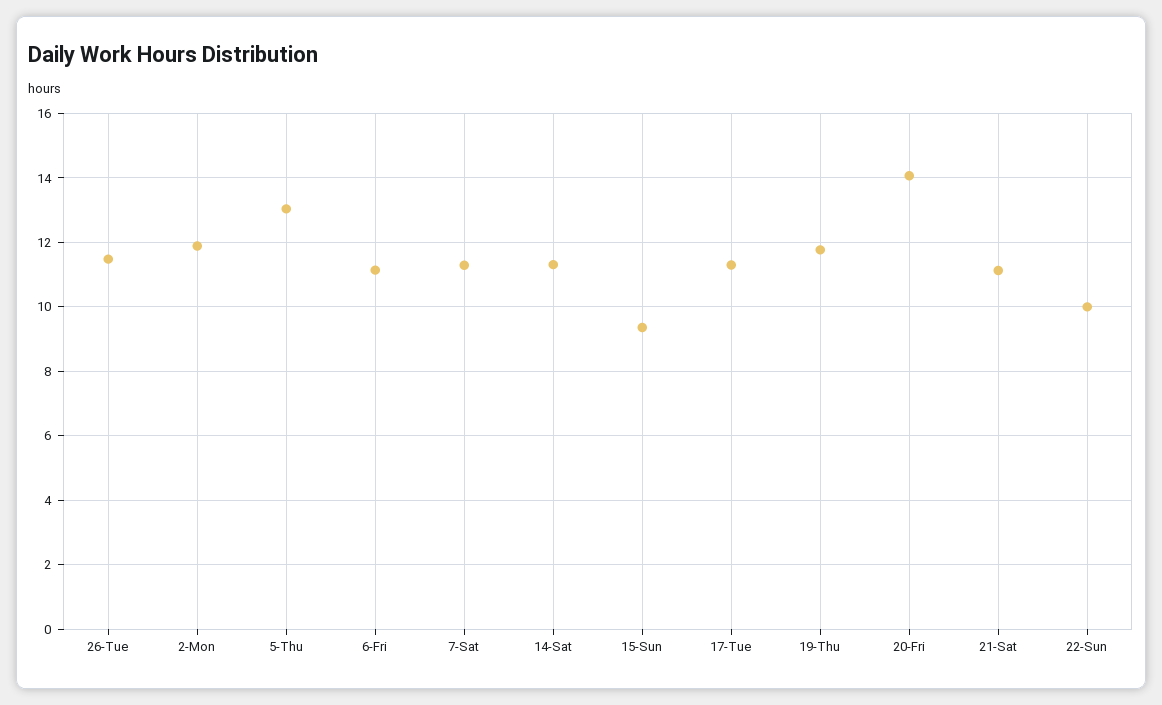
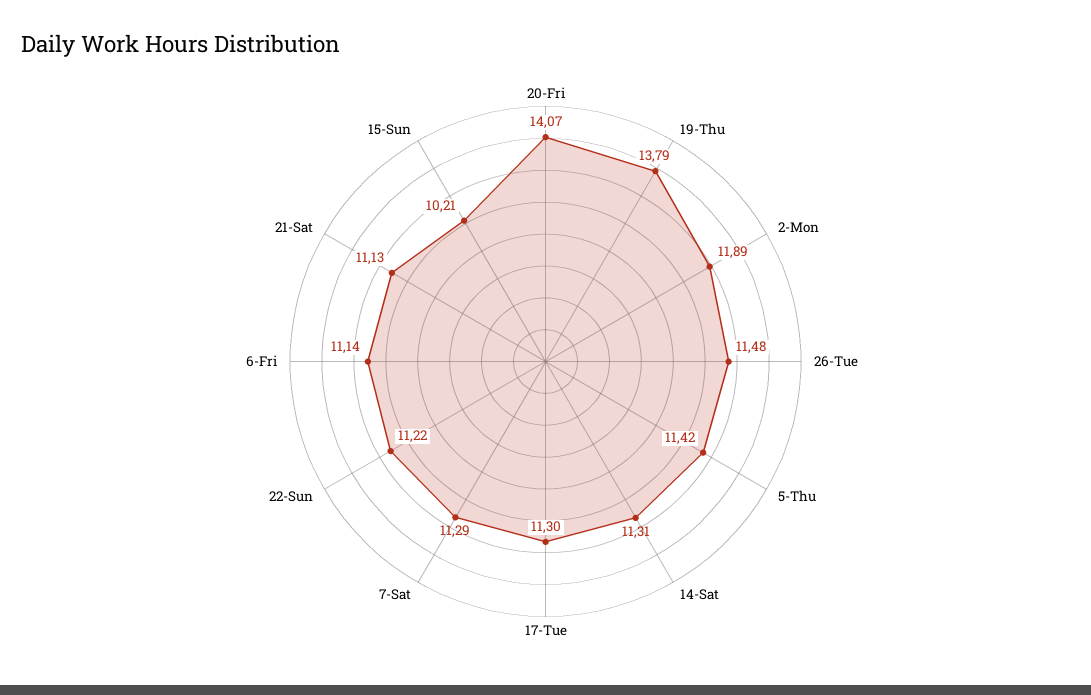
5-Thu: 13 -> 11.42
15-Sun: 9.4 -> 10.21
19-Thu: 11.8 -> 13.79
22-Sun: 10 -> 11.22

